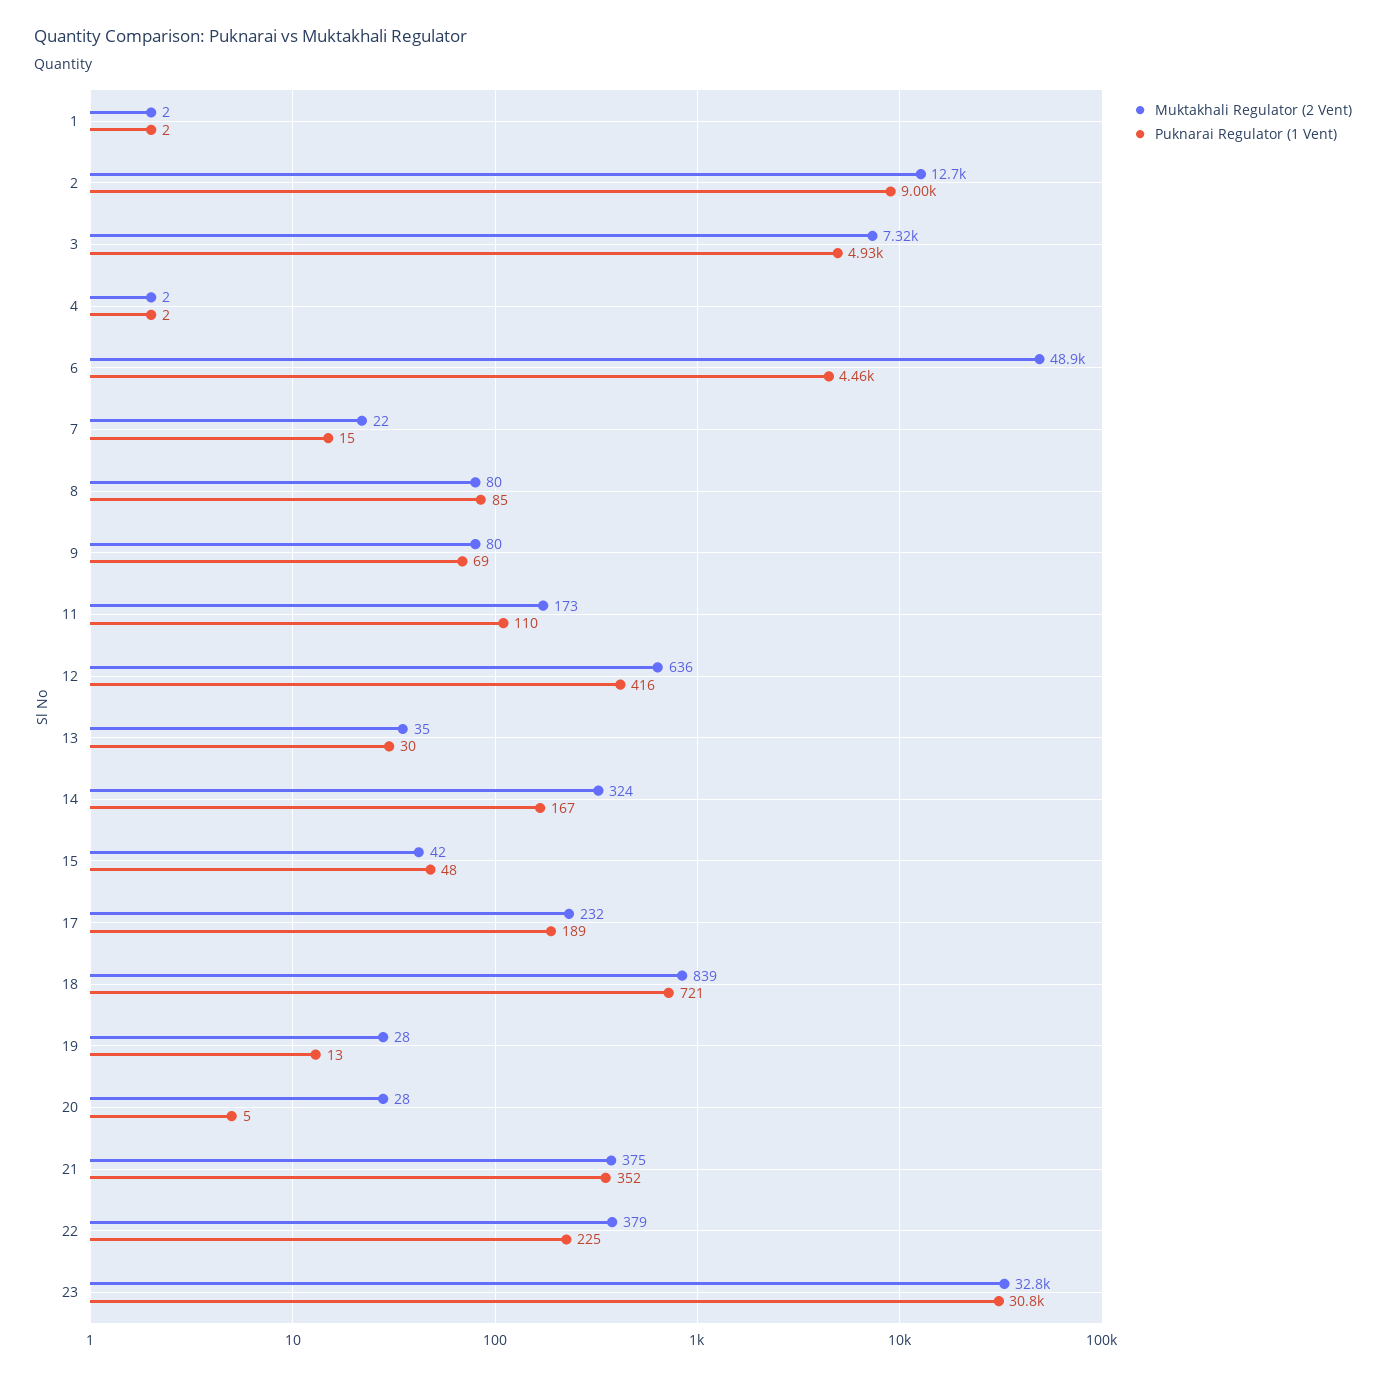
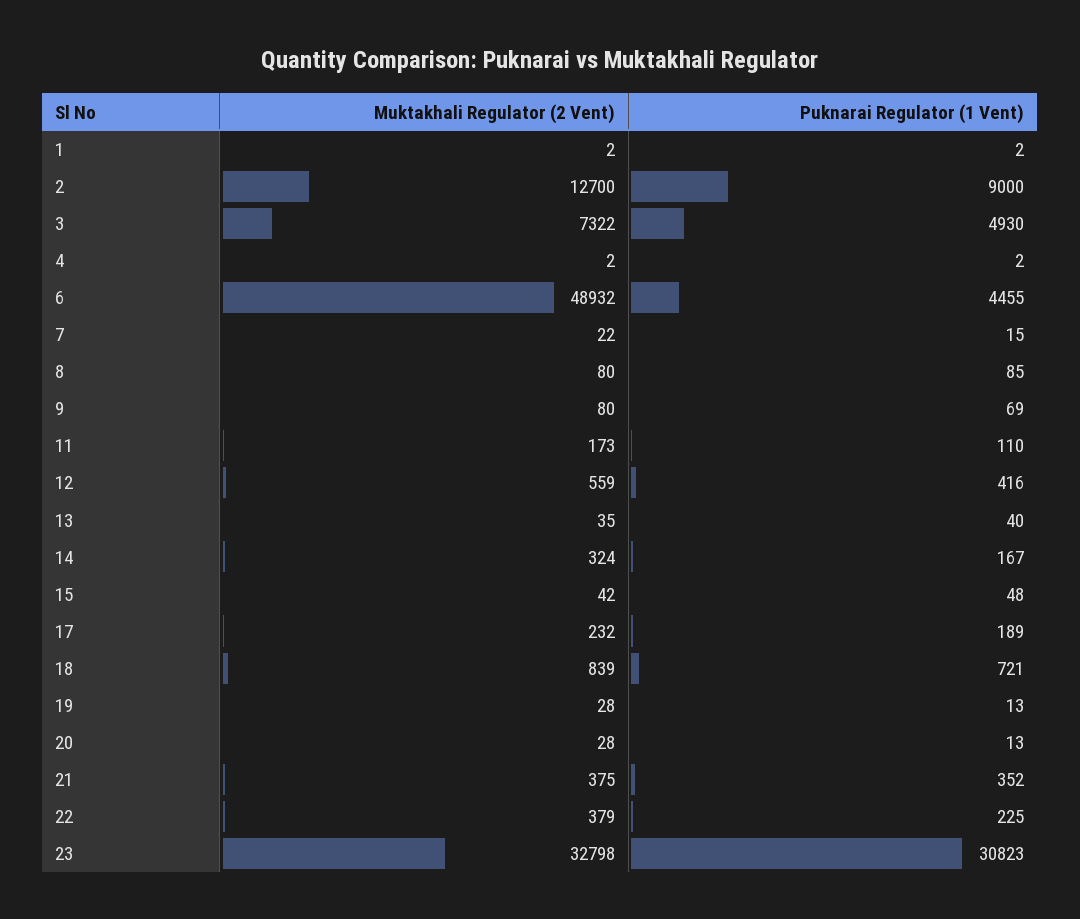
Muktakhali Regulator (2 Vent), 12: 636 -> 559
Puknarai Regulator (1 Vent), 13: 30 -> 40
Puknarai Regulator (1 Vent), 20: 5 -> 13

